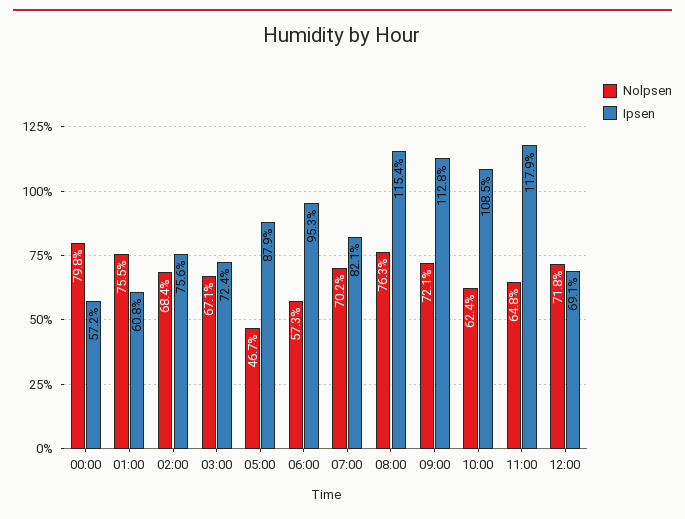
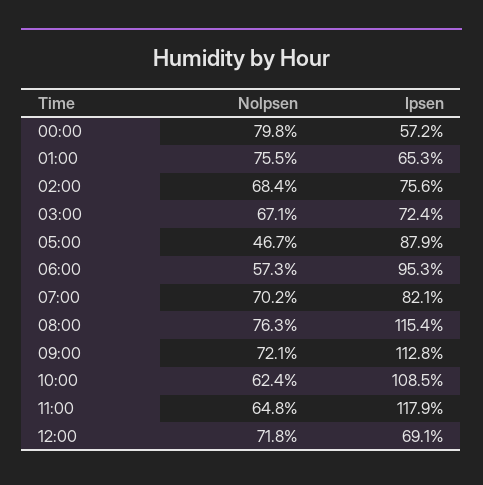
Ipsen, 01:00: 60.8 -> 65.3

